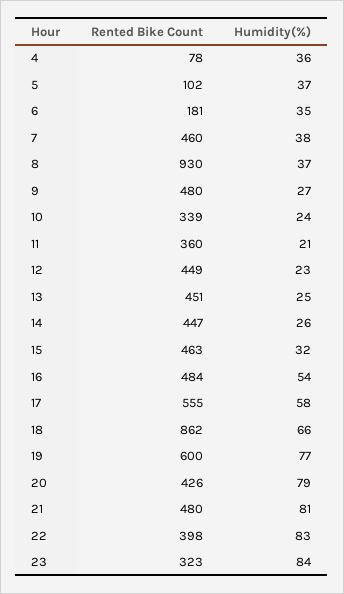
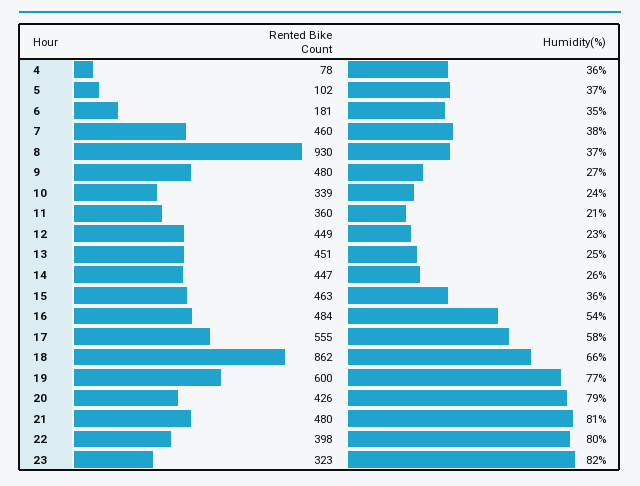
Humidity(%), 15: 32 -> 36
Humidity(%), 22: 83 -> 80
Humidity(%), 23: 84 -> 82

